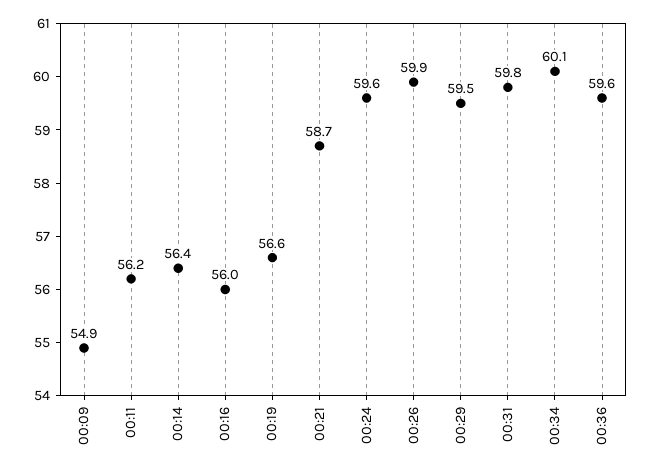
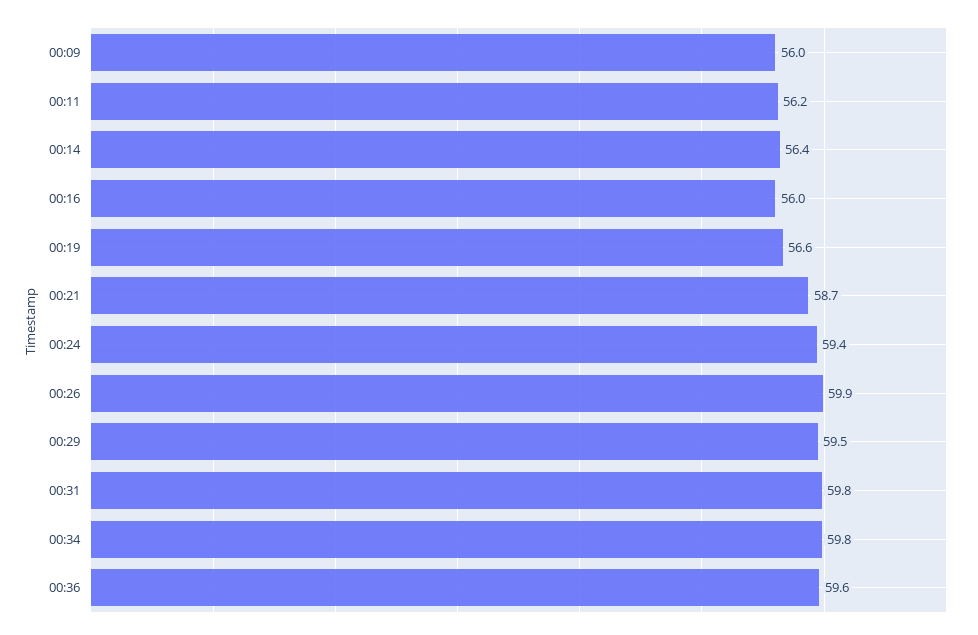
00:09: 54.9 -> 56
00:24: 59.6 -> 59.4
00:34: 60.1 -> 59.8

